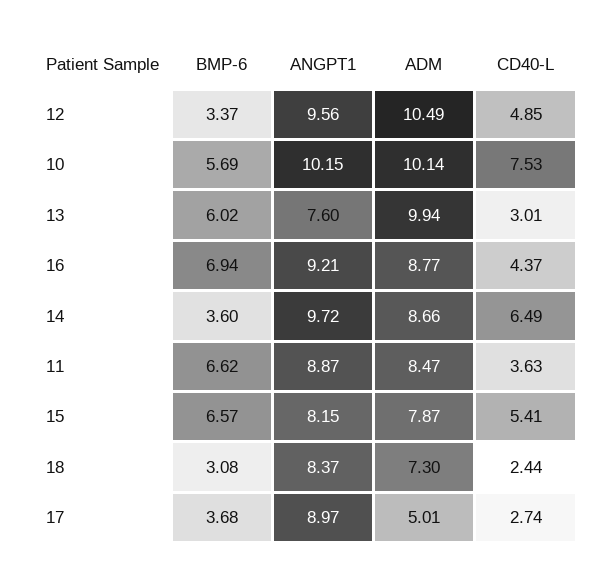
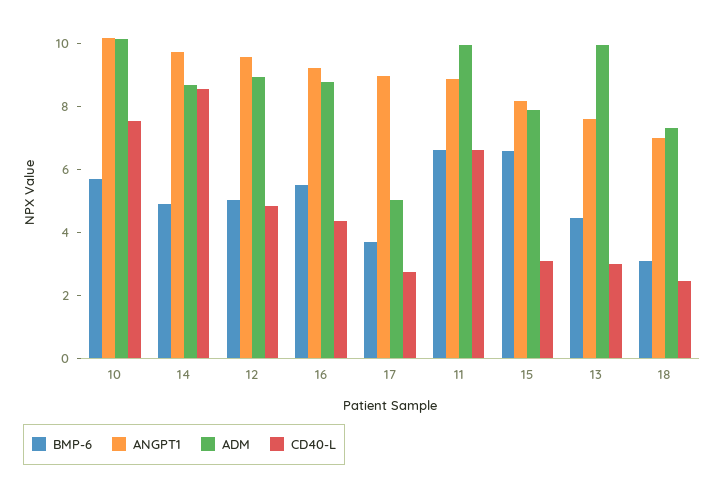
BMP-6, 12: 3.37 -> 5
ADM, 12: 10.49 -> 9
BMP-6, 13: 6.02 -> 4.5
BMP-6, 16: 6.94 -> 5.5
BMP-6, 14: 3.6 -> 5
CD40-L, 14: 6.49 -> 8.5
ADM, 11: 8.47 -> 10
CD40-L, 11: 3.63 -> 6.5
CD40-L, 15: 5.41 -> 3
ANGPT1, 18: 8.37 -> 7

